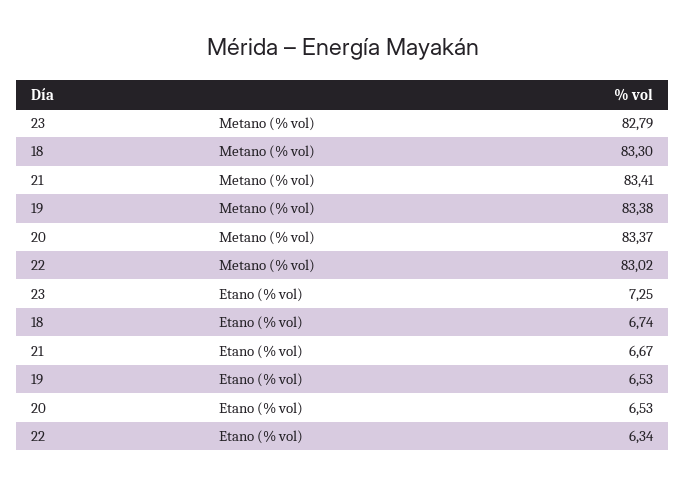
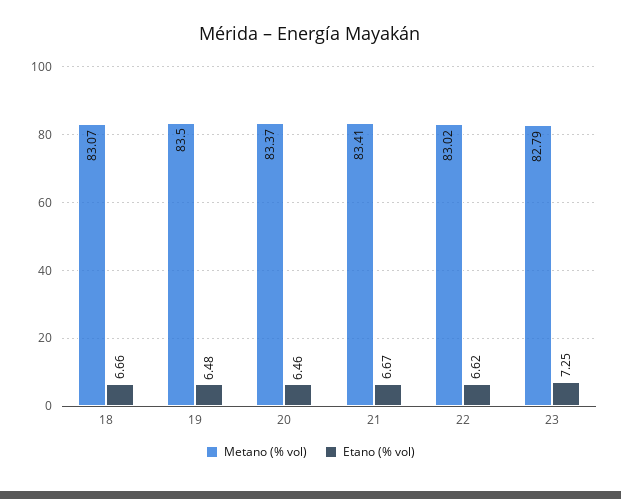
Metano (% vol), 18: 83.3 -> 83.07
Metano (% vol), 19: 83.38 -> 83.5
Etano (% vol), 18: 6.74 -> 6.66
Etano (% vol), 19: 6.53 -> 6.48
Etano (% vol), 20: 6.53 -> 6.46
Etano (% vol), 22: 6.34 -> 6.62

